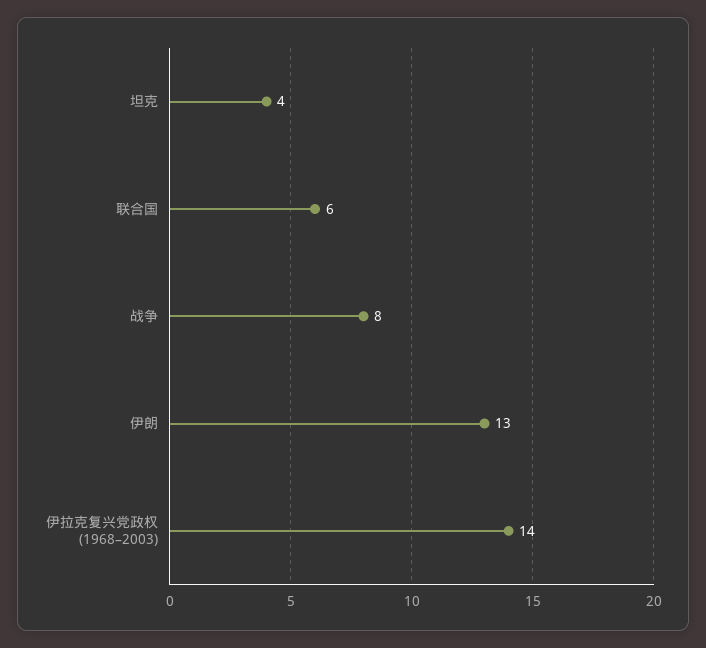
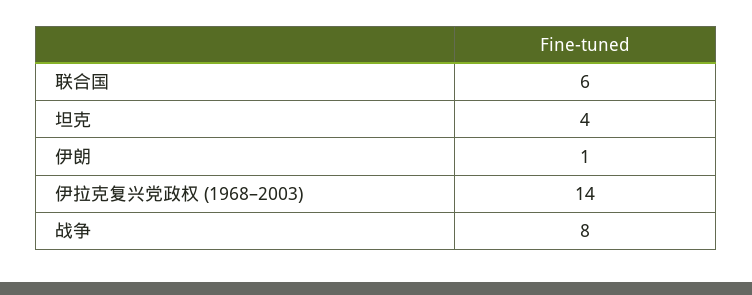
伊朗: 13 -> 1

